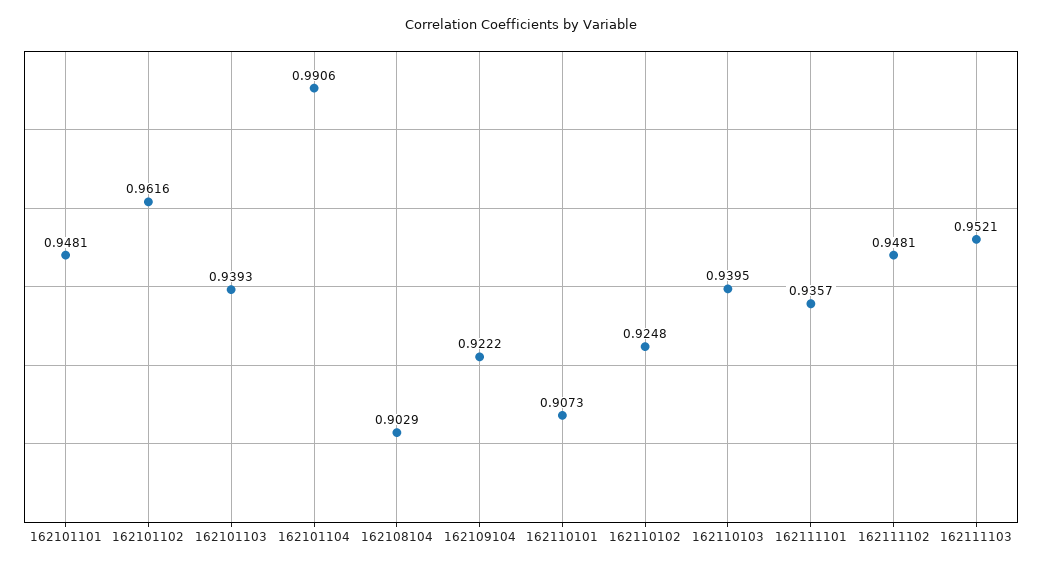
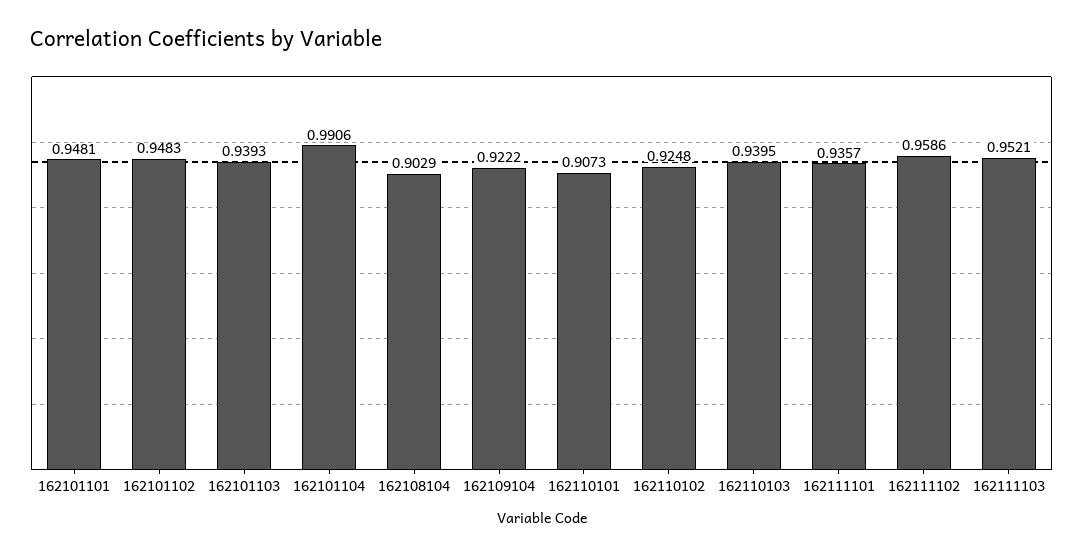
162101102: 0.9616 -> 0.9483
162111102: 0.9481 -> 0.9586

